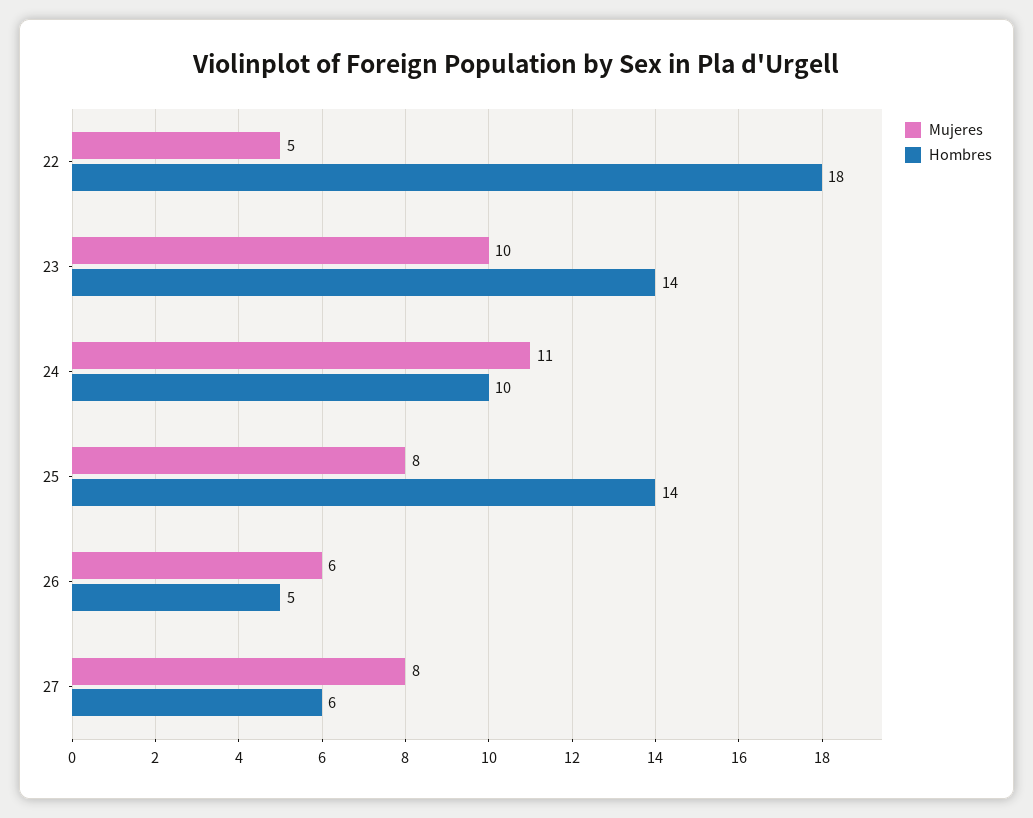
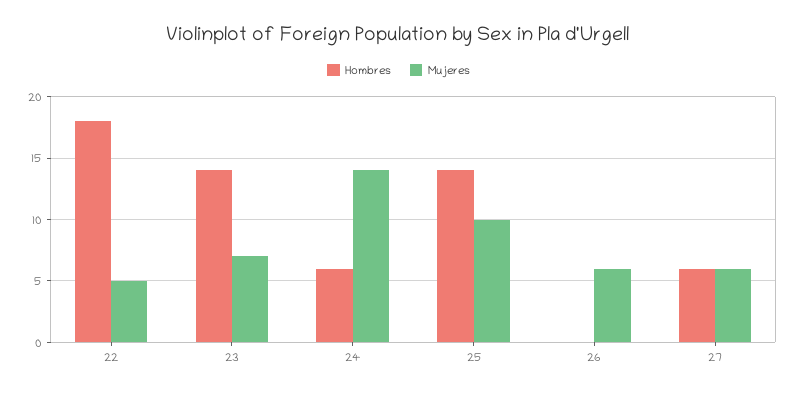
Mujeres, 23: 10 -> 7
Mujeres, 24: 11 -> 14
Hombres, 24: 10 -> 6
Mujeres, 25: 8 -> 10
Hombres, 26: 5 -> 0
Mujeres, 27: 8 -> 6

